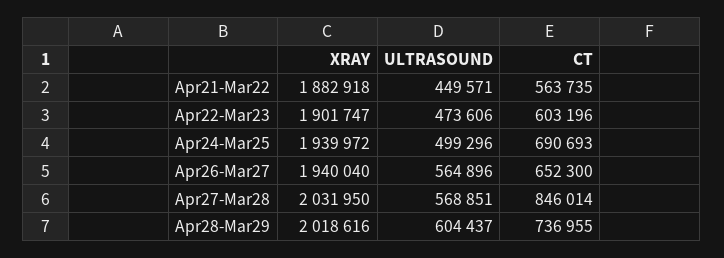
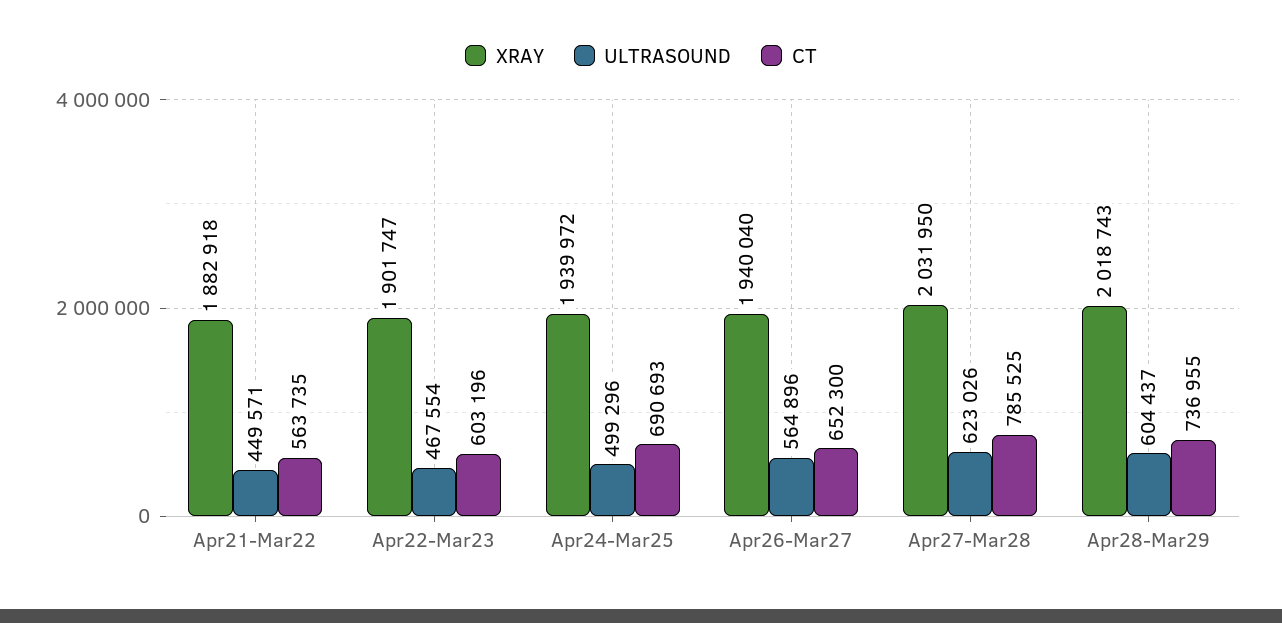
ULTRASOUND, Apr22-Mar23: 473606 -> 467554
ULTRASOUND, Apr27-Mar28: 568851 -> 623026
CT, Apr27-Mar28: 846014 -> 785525
XRAY, Apr28-Mar29: 2018616 -> 2018743

